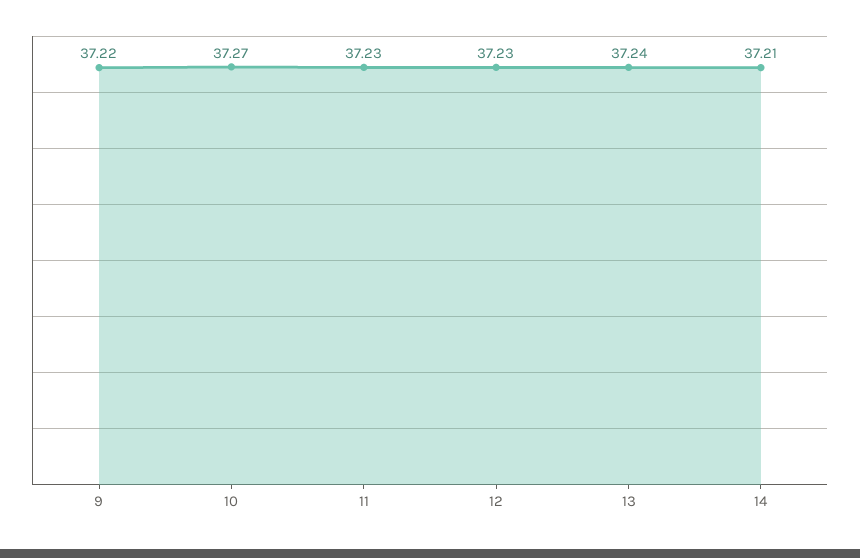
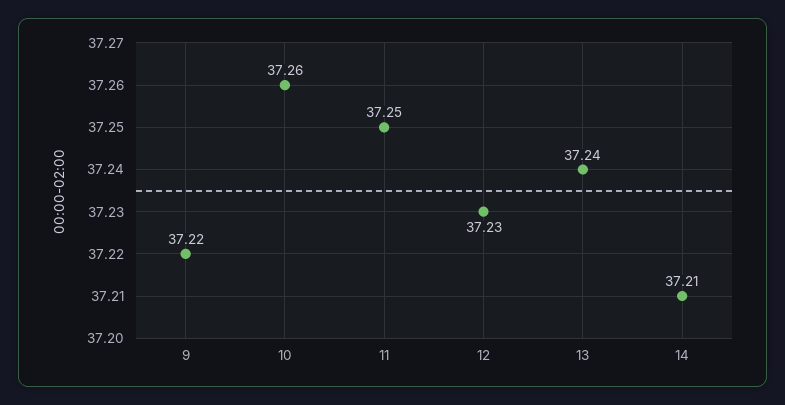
10: 37.27 -> 37.26
11: 37.23 -> 37.25

